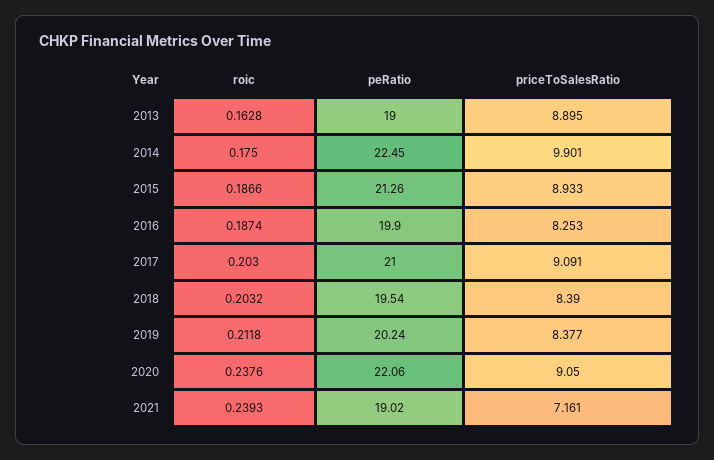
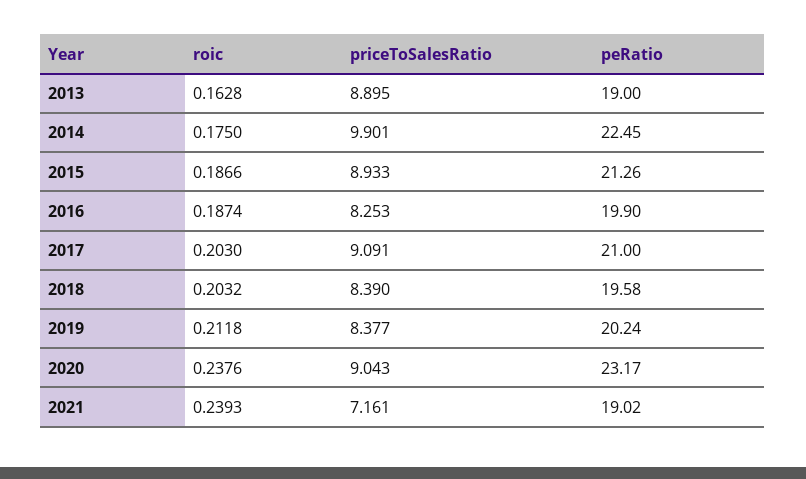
peRatio, 2018: 19.54 -> 19.58
peRatio, 2020: 22.06 -> 23.17
priceToSalesRatio, 2020: 9.05 -> 9.043

